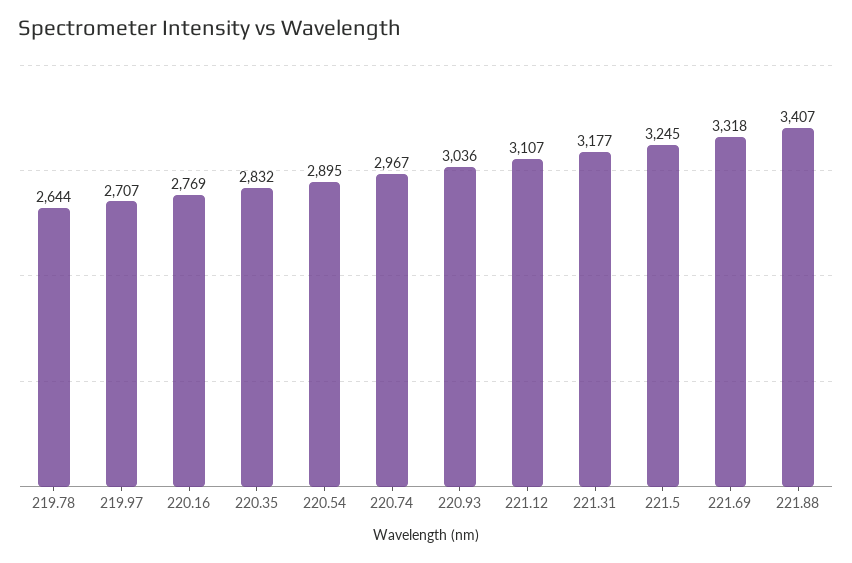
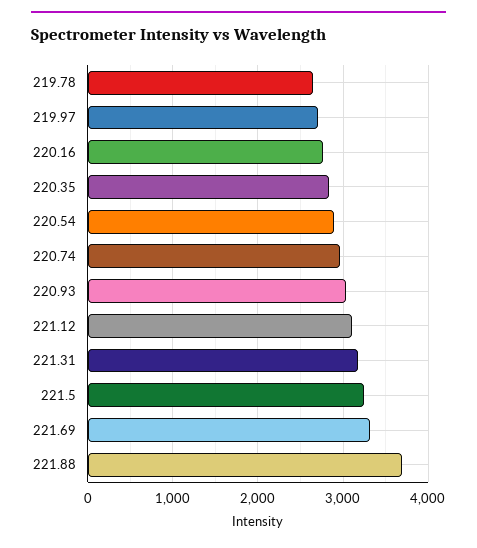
221.88: 3407 -> 3700

